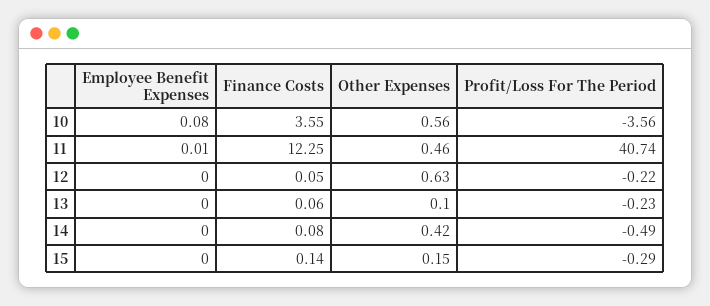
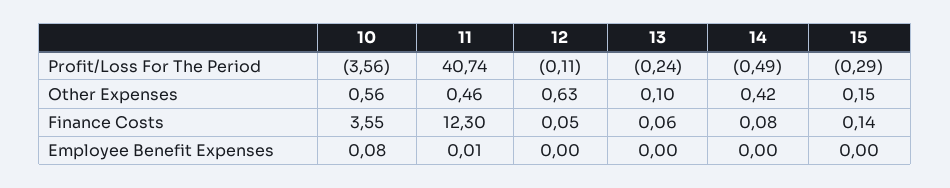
Finance Costs, 11: 12.25 -> 12.3
Profit/Loss For The Period, 12: -0.22 -> -0.11
Profit/Loss For The Period, 13: -0.23 -> -0.24

